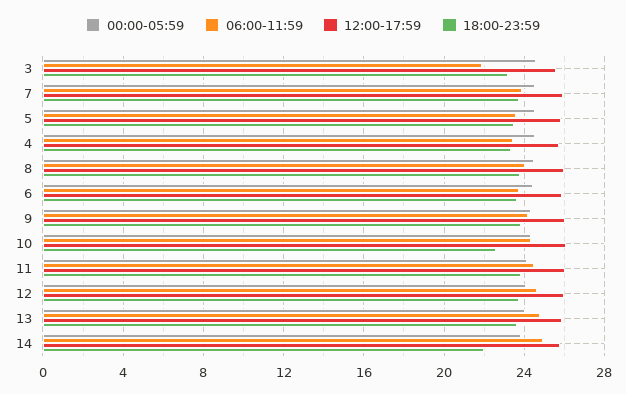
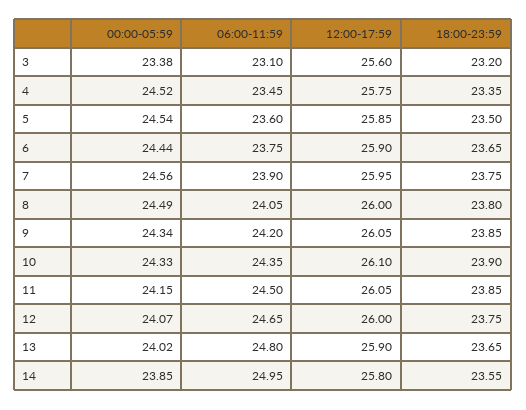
00:00-05:59, 3: 24.5 -> 23.38
06:00-11:59, 3: 22 -> 23.1
18:00-23:59, 10: 22.5 -> 23.9
18:00-23:59, 14: 22 -> 23.55

